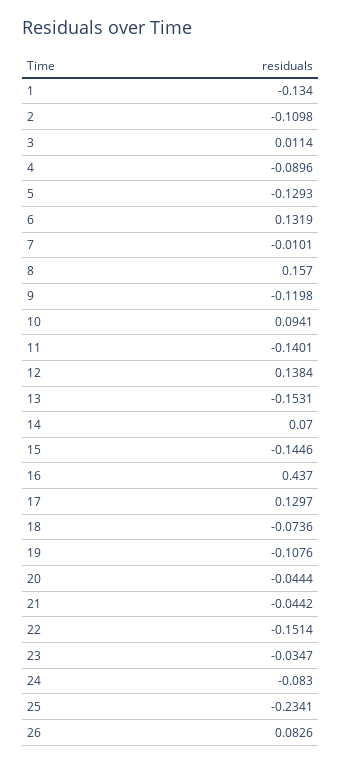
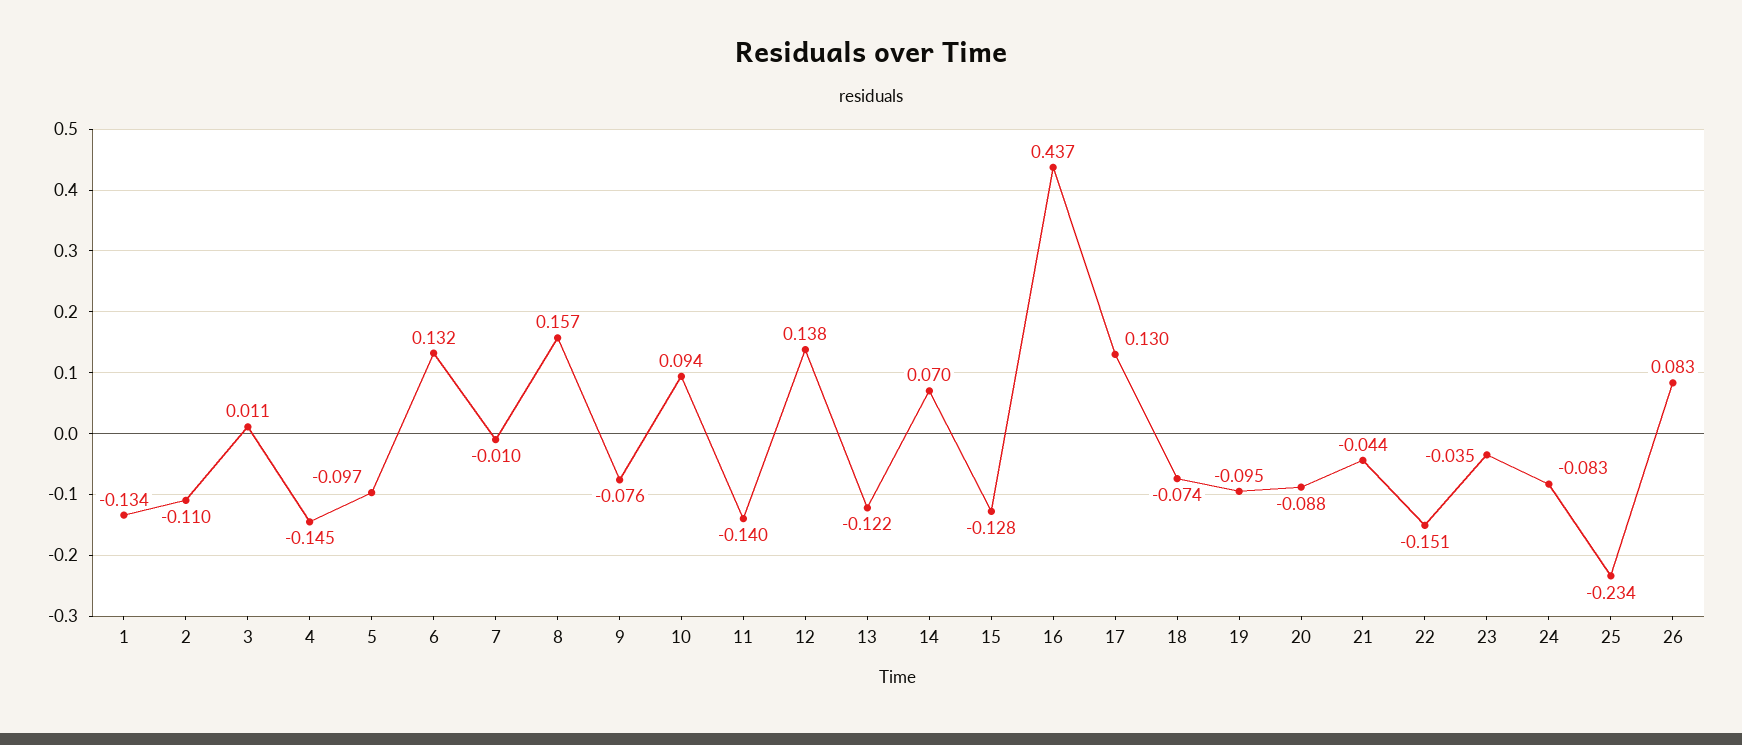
4: -0.0896 -> -0.145
5: -0.1293 -> -0.097
9: -0.1198 -> -0.076
13: -0.1531 -> -0.122
15: -0.1446 -> -0.128
19: -0.1076 -> -0.095
20: -0.0444 -> -0.088

